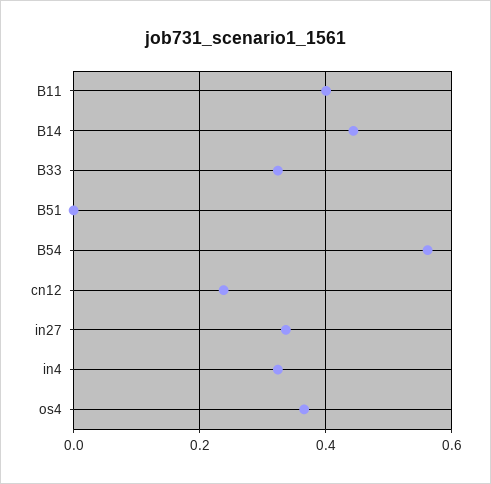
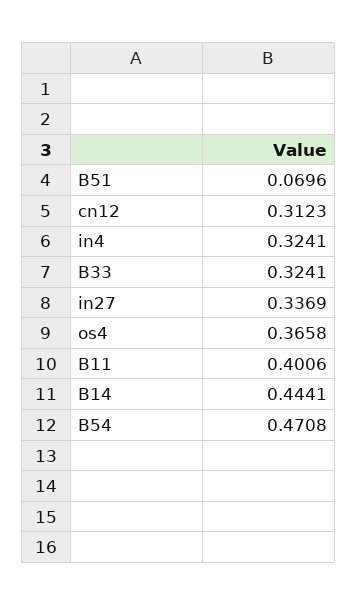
B51: 0 -> 0.0696
B54: 0.56 -> 0.4708
cn12: 0.24 -> 0.3123

